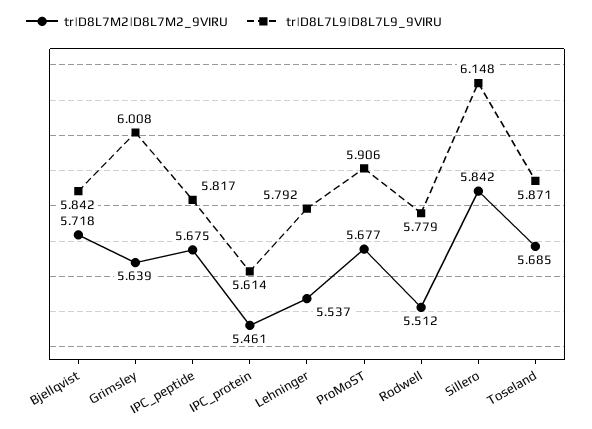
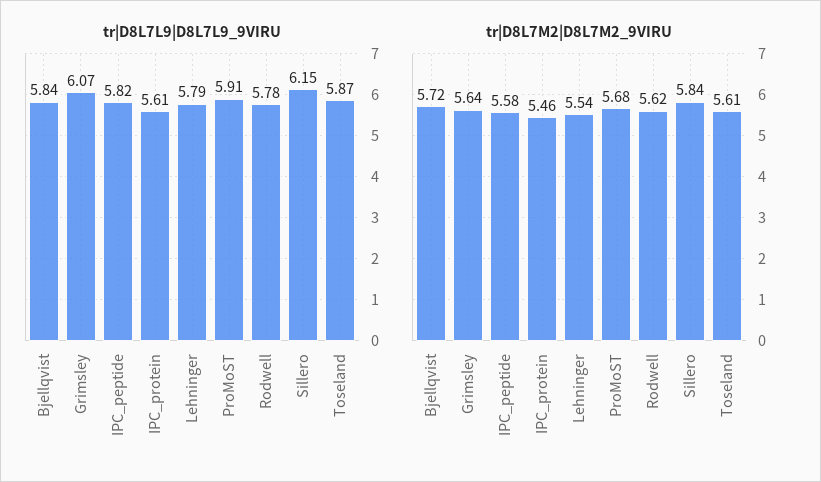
tr|D8L7L9|D8L7L9_9VIRU, Grimsley: 6.008 -> 6.07
tr|D8L7M2|D8L7M2_9VIRU, IPC_peptide: 5.675 -> 5.58
tr|D8L7M2|D8L7M2_9VIRU, Rodwell: 5.512 -> 5.62
tr|D8L7M2|D8L7M2_9VIRU, Toseland: 5.685 -> 5.61

